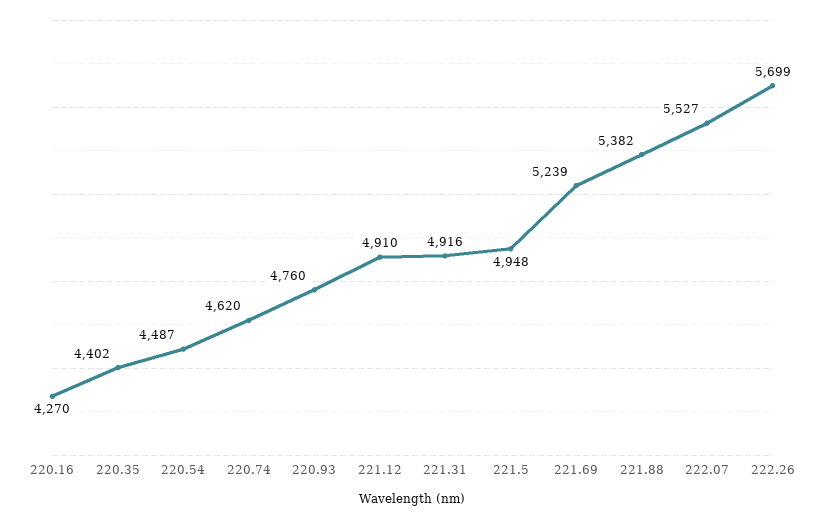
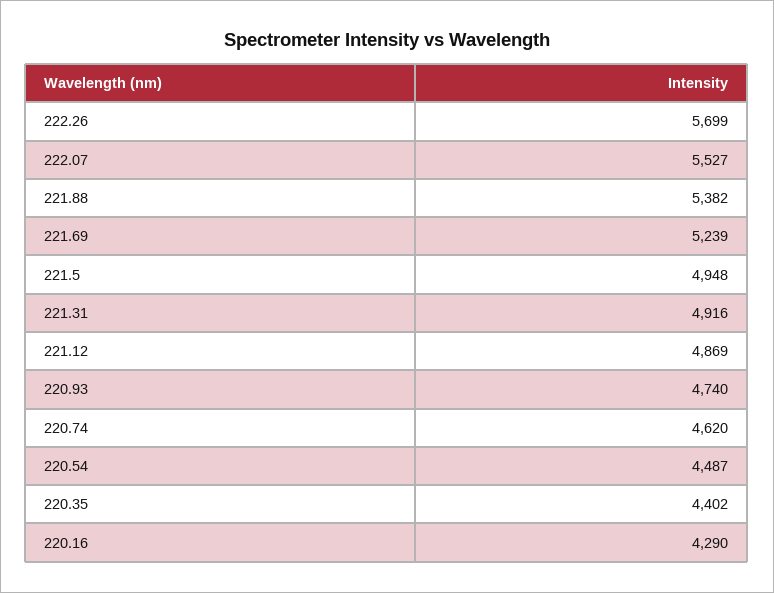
220.16: 4270 -> 4290
220.93: 4760 -> 4740
221.12: 4910 -> 4869

